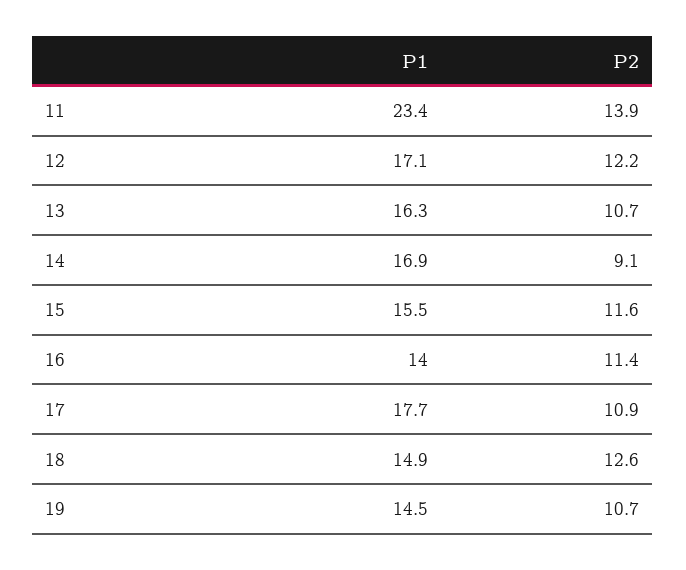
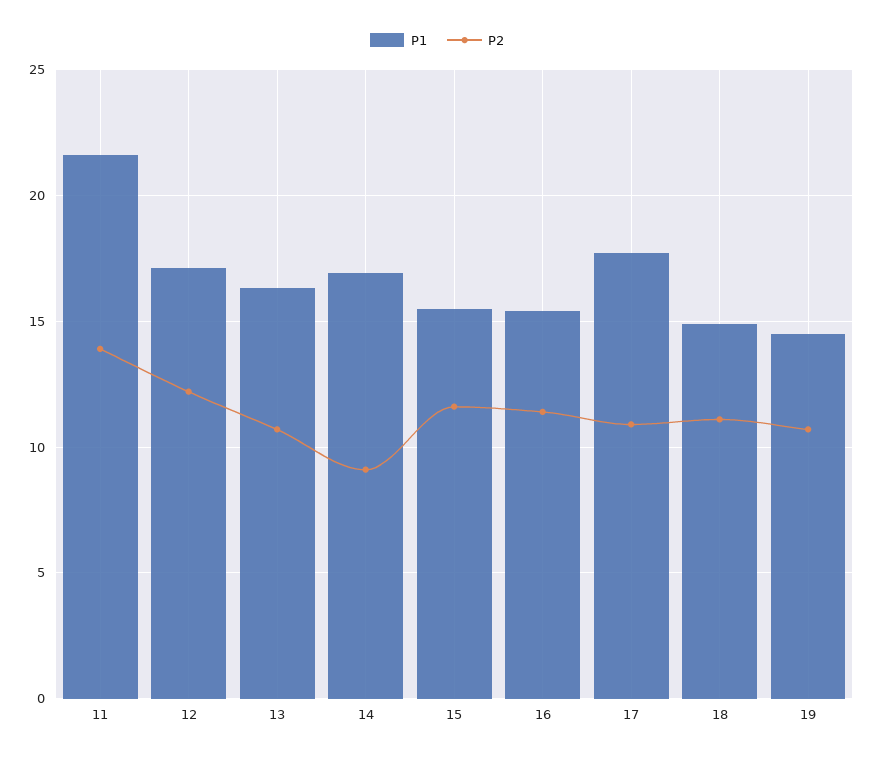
P1, 11: 23.4 -> 21.5
P1, 16: 14 -> 15.5
P2, 18: 12.6 -> 11

